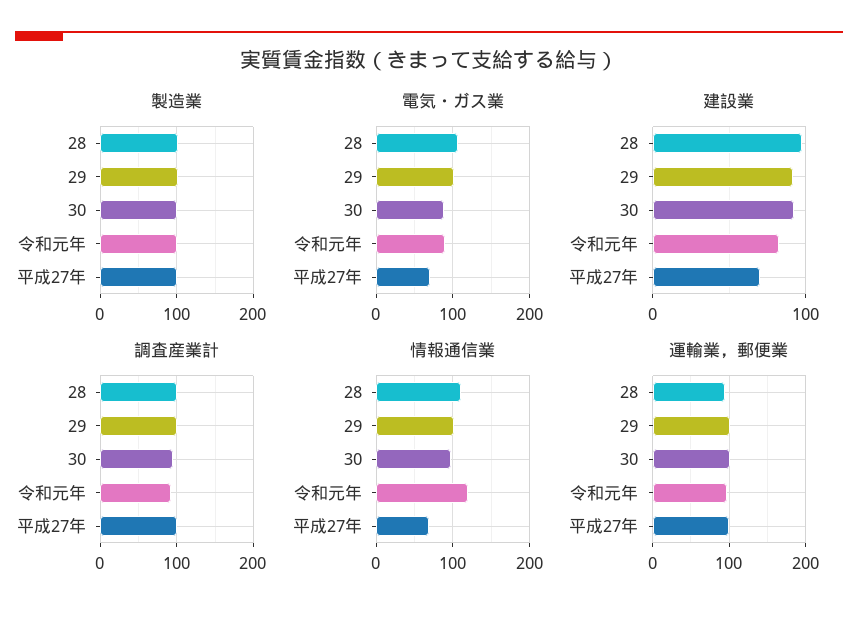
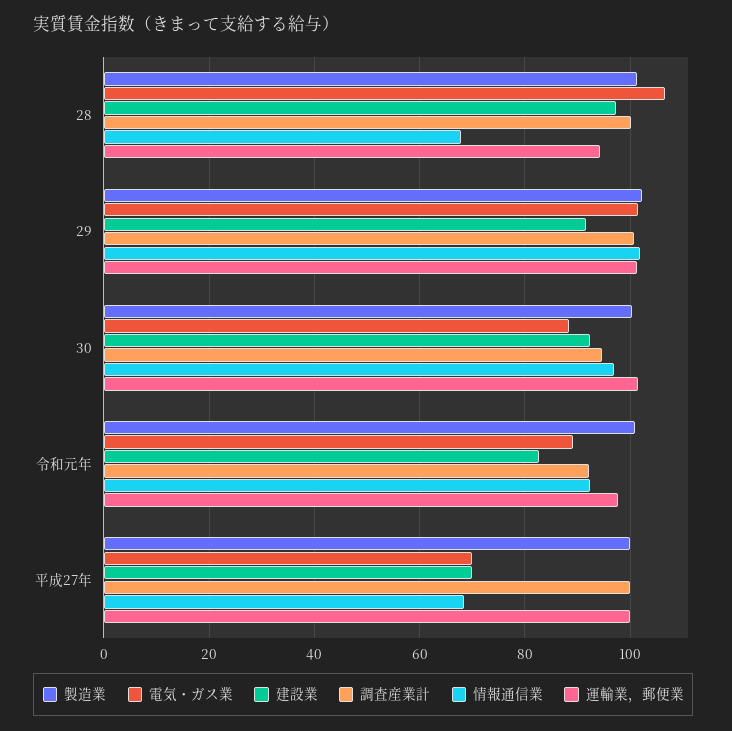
情報通信業, 28: 110 -> 68
情報通信業, 令和元年: 120 -> 92

